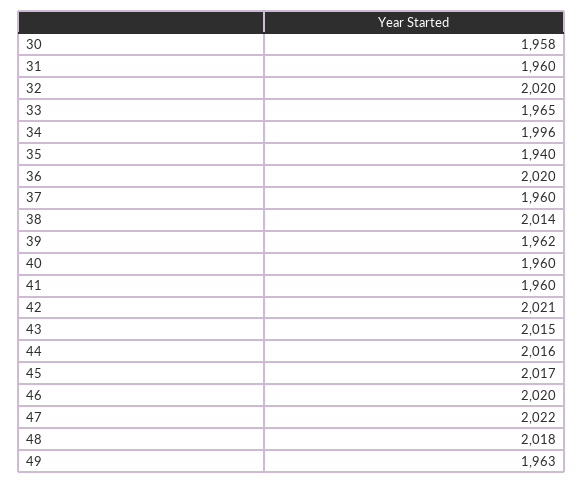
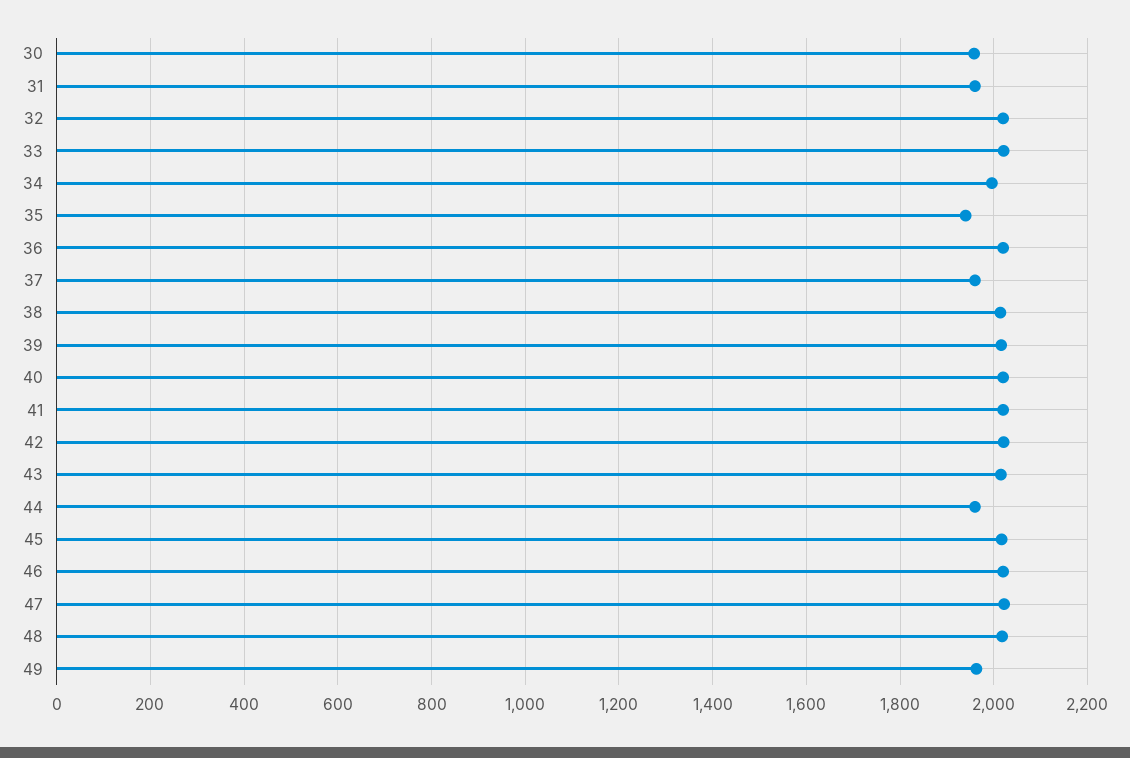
33: 1965 -> 2020
39: 1962 -> 2020
40: 1960 -> 2020
41: 1960 -> 2020
44: 2016 -> 1960

